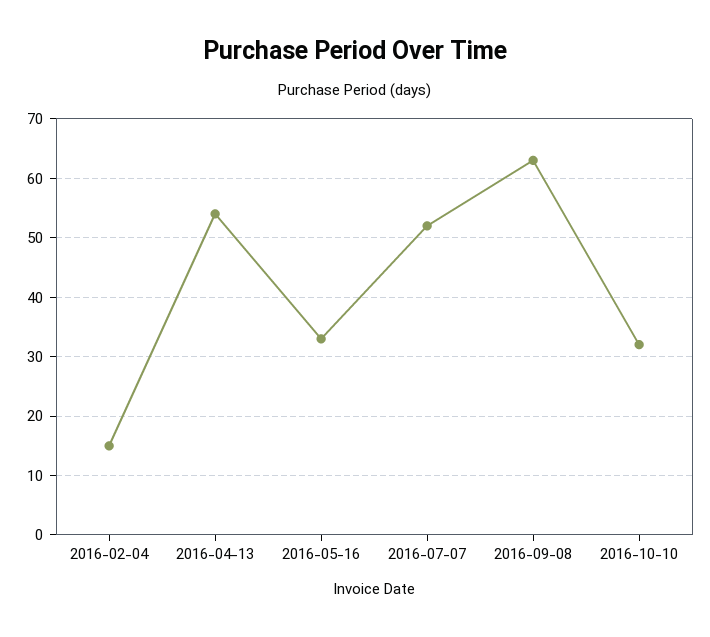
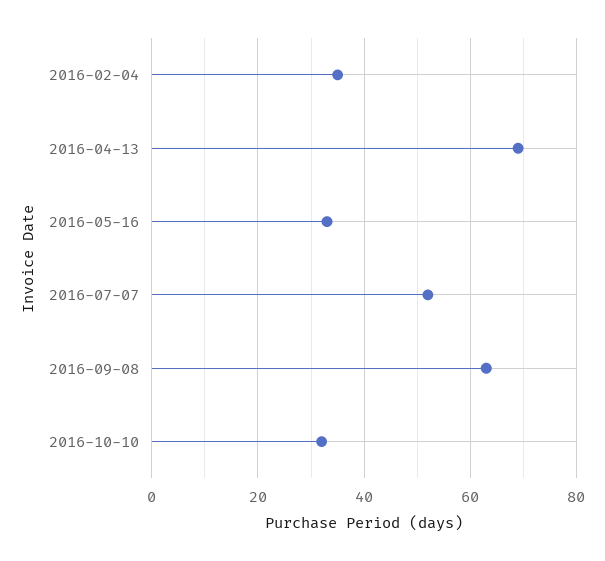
2016-02-04: 15 -> 35
2016-04-13: 55 -> 70

